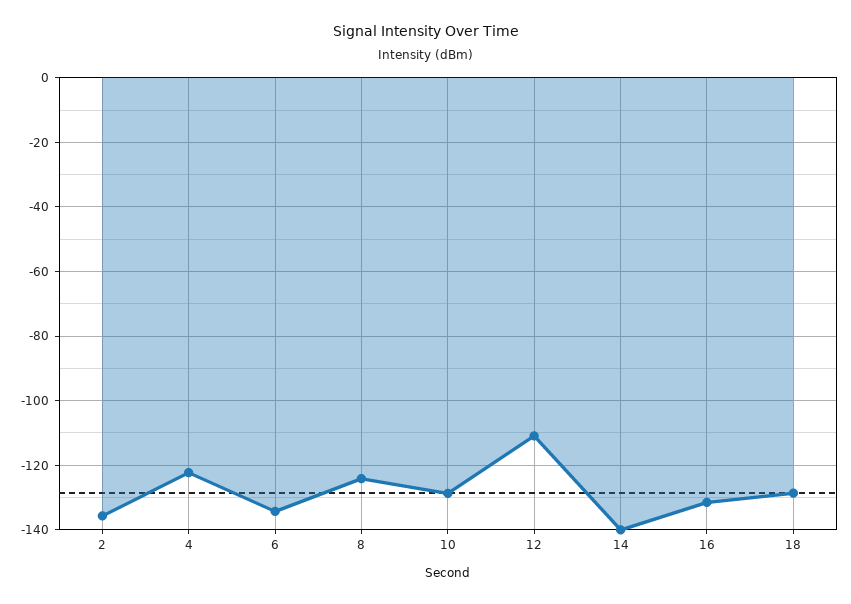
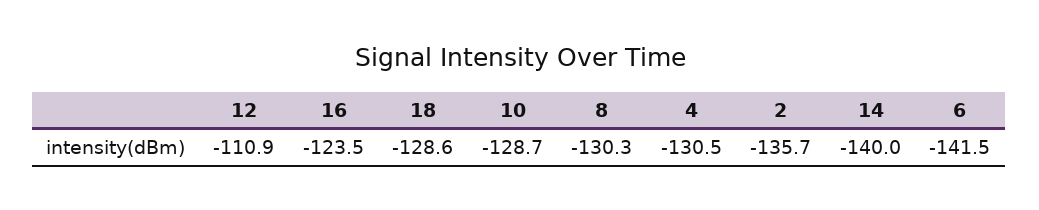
4: -122 -> -130.5
6: -134 -> -141.5
8: -124 -> -130.3
16: -132 -> -123.5

